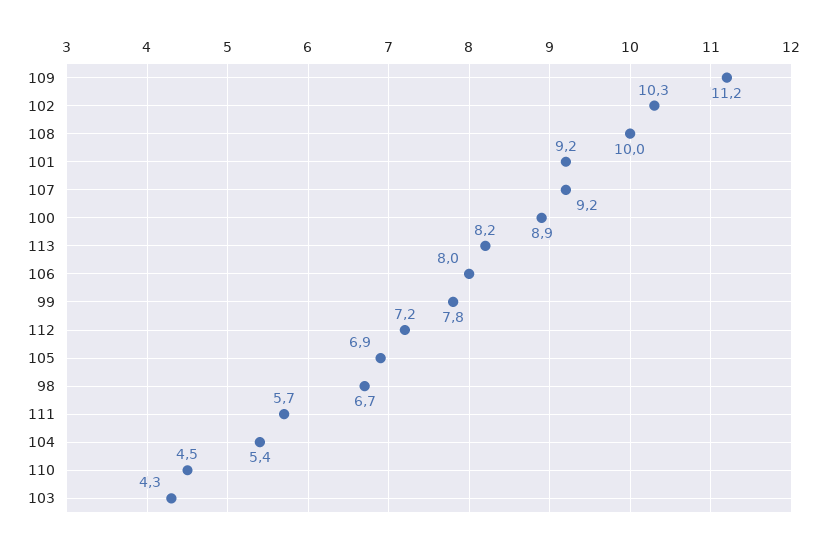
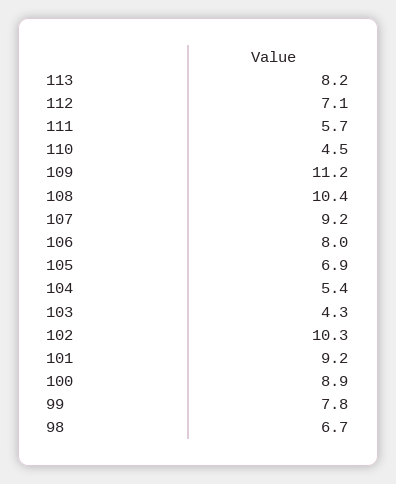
108: 10 -> 10.4
112: 7.2 -> 7.1

